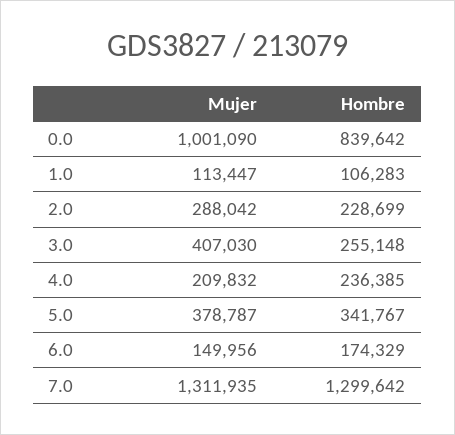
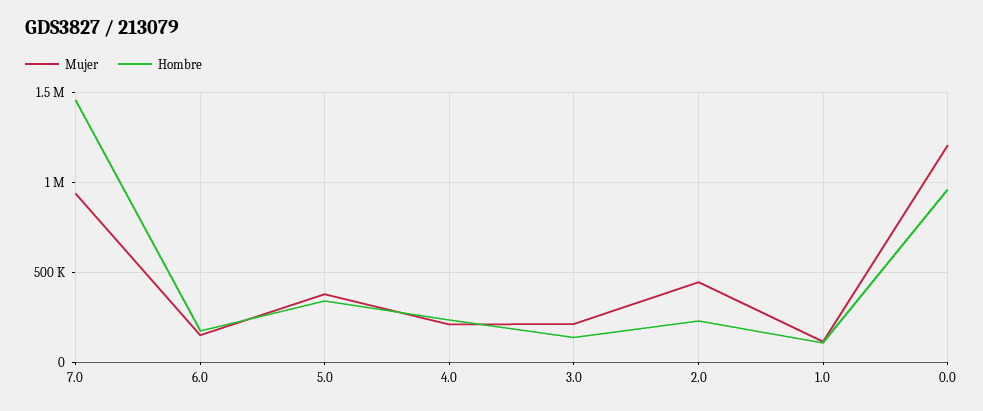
Mujer, 0.0: 1001090 -> 1200000
Hombre, 0.0: 839642 -> 950000
Mujer, 2.0: 288042 -> 450000
Mujer, 3.0: 407030 -> 200000
Hombre, 3.0: 255148 -> 150000
Mujer, 7.0: 1311935 -> 950000
Hombre, 7.0: 1299642 -> 1450000

